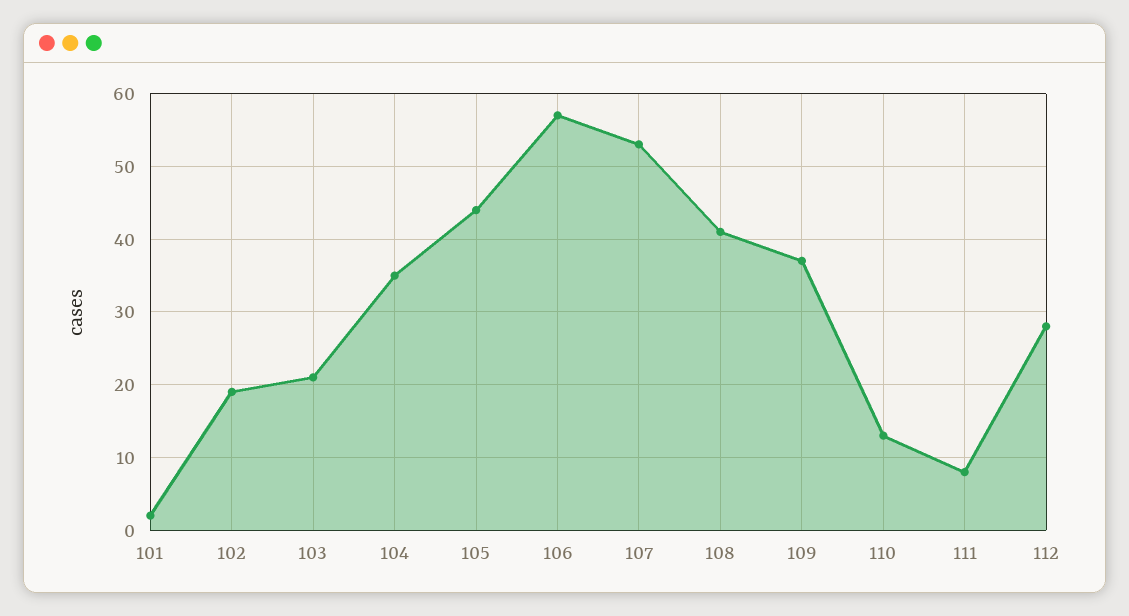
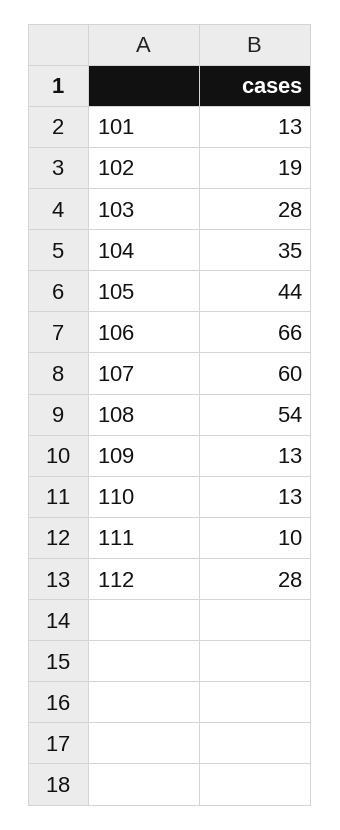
101: 2 -> 13
103: 21 -> 28
106: 57 -> 66
107: 53 -> 60
108: 41 -> 54
109: 37 -> 13
111: 8 -> 10

